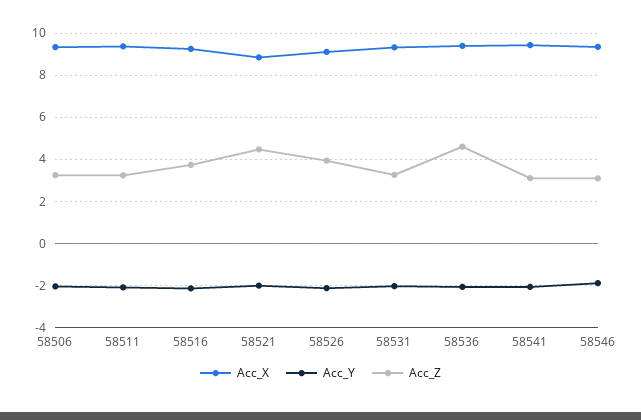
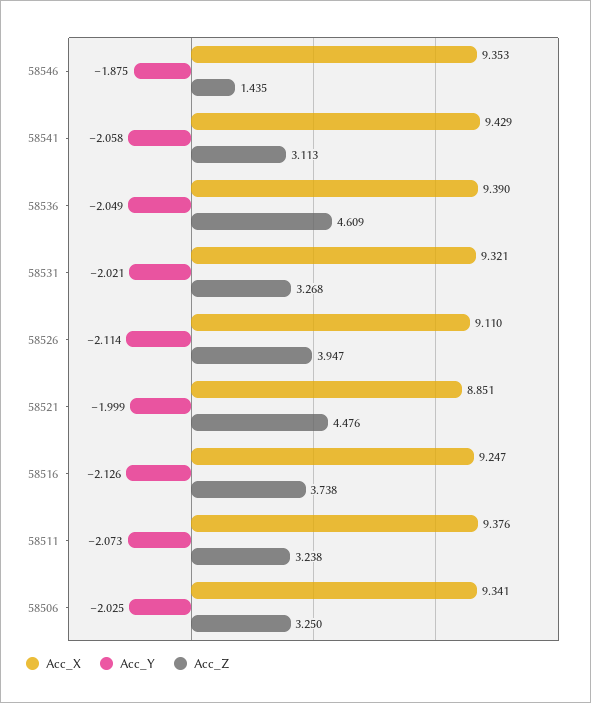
Acc_Z, 58546: 3 -> 1.435

